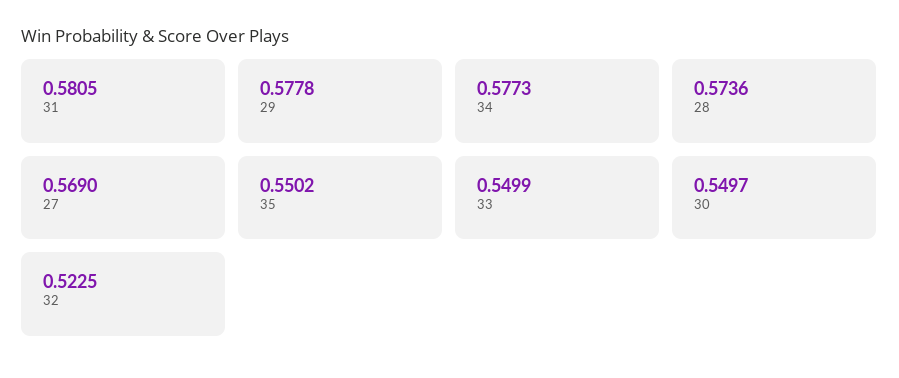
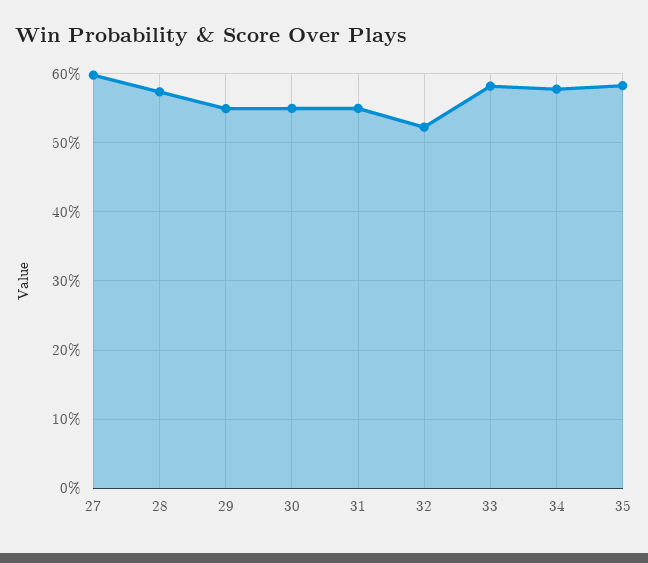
31: 0.5805 -> 0.55
29: 0.5778 -> 0.55
27: 0.569 -> 0.6
35: 0.5502 -> 0.58
33: 0.5499 -> 0.58

